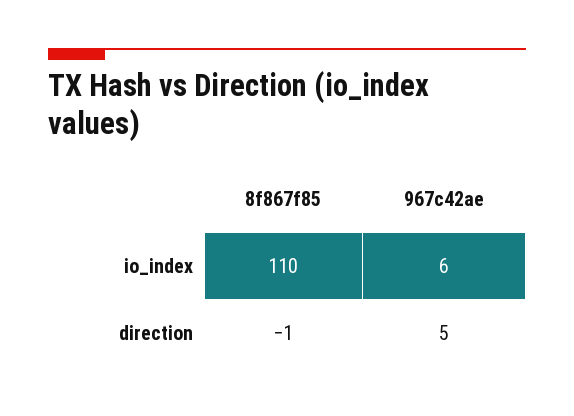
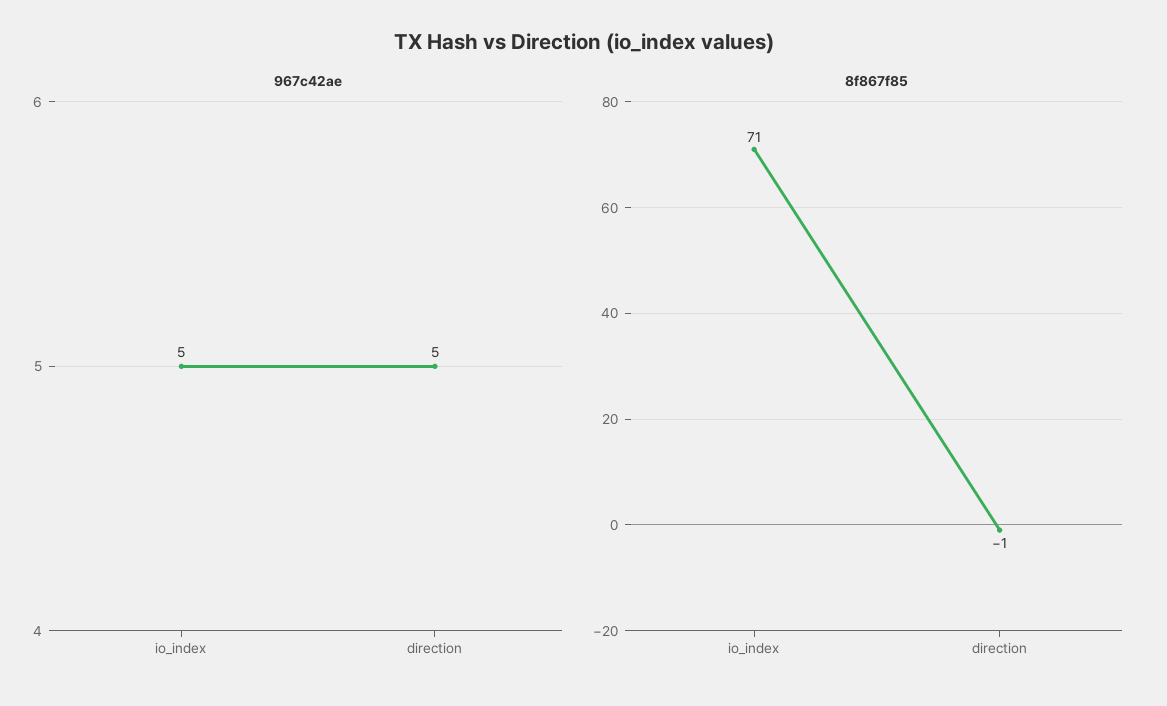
8f867f85, io_index: 110 -> 71
967c42ae, io_index: 6 -> 5

